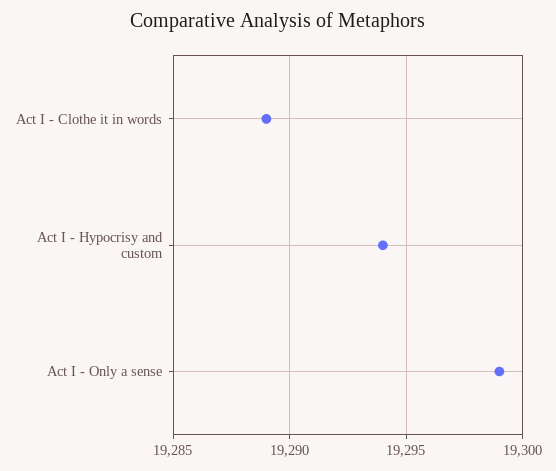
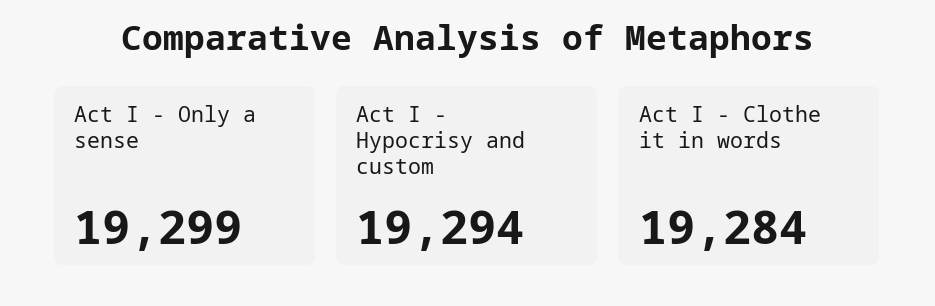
Act I - Clothe it in words: 19289 -> 19284

